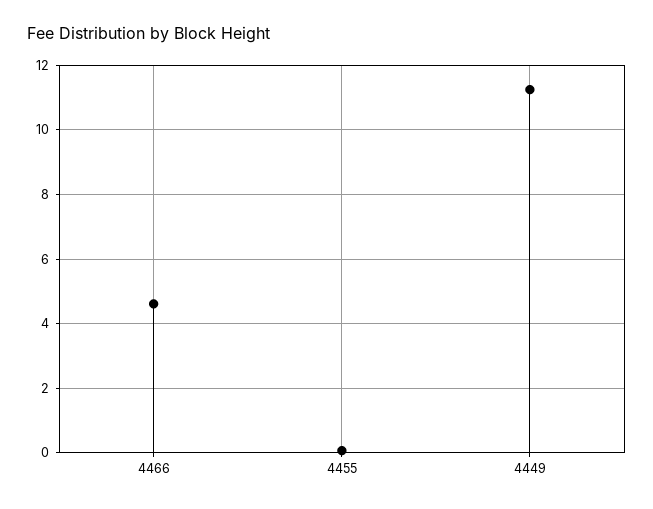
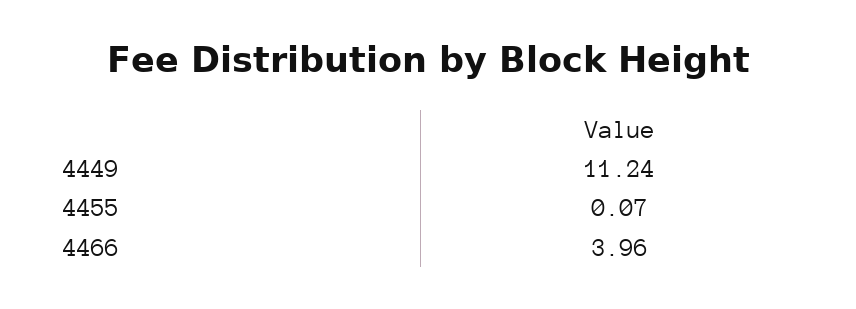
4466: 4.6 -> 3.96

